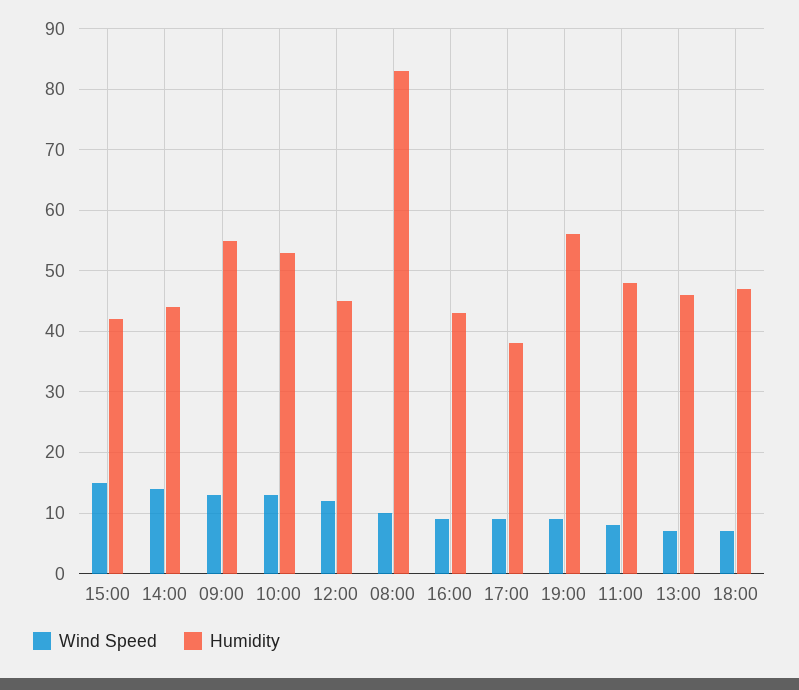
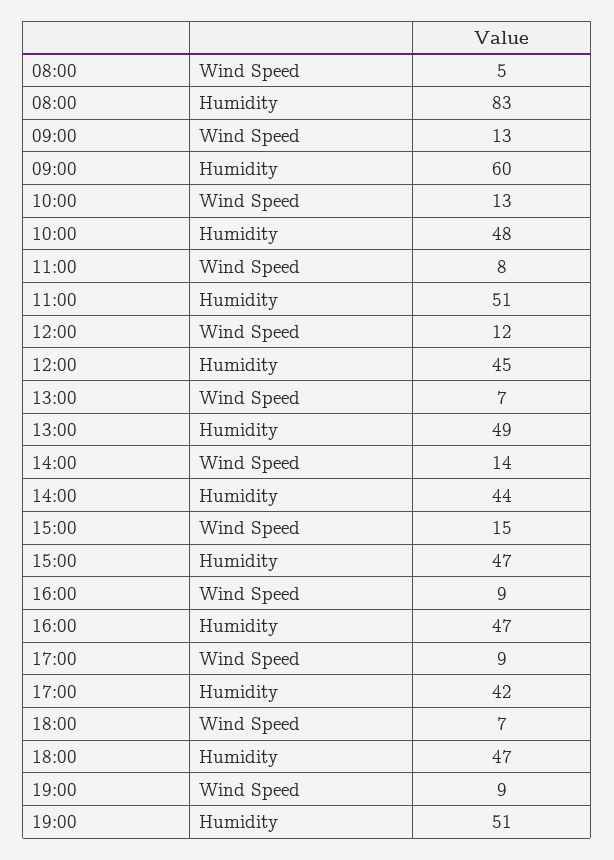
Humidity, 15:00: 42 -> 47
Humidity, 09:00: 55 -> 60
Humidity, 10:00: 53 -> 48
Wind Speed, 08:00: 10 -> 5
Humidity, 16:00: 43 -> 47
Humidity, 17:00: 38 -> 42
Humidity, 19:00: 56 -> 51
Humidity, 11:00: 48 -> 51
Humidity, 13:00: 46 -> 49

